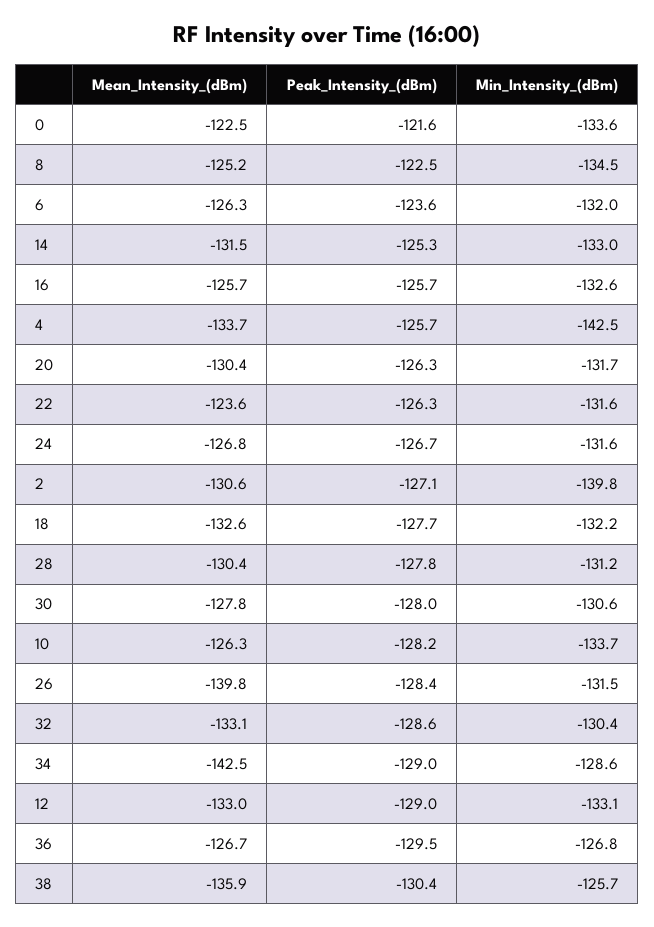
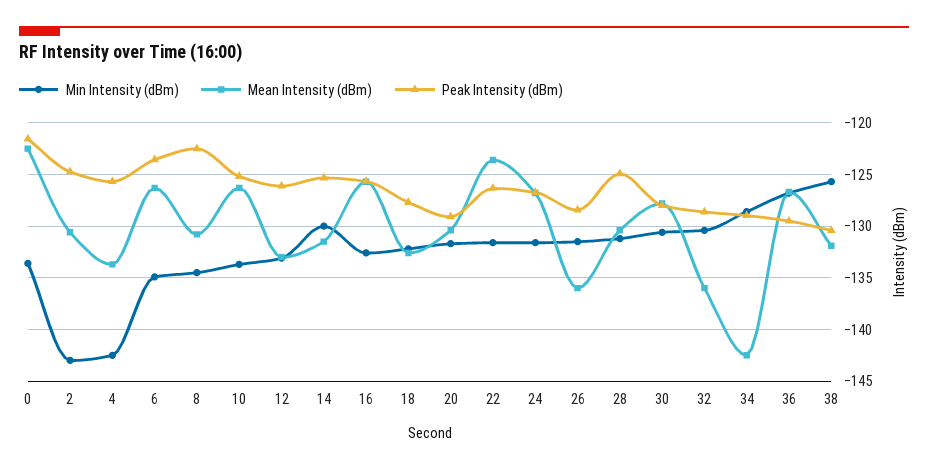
Mean_Intensity_(dBm), 8: -125.2 -> -131
Min_Intensity_(dBm), 6: -132 -> -135
Min_Intensity_(dBm), 14: -133 -> -130
Peak_Intensity_(dBm), 20: -126.3 -> -129
Peak_Intensity_(dBm), 2: -127.1 -> -125
Min_Intensity_(dBm), 2: -139.8 -> -143
Peak_Intensity_(dBm), 28: -127.8 -> -125
Peak_Intensity_(dBm), 10: -128.2 -> -125
Mean_Intensity_(dBm), 26: -139.8 -> -136
Mean_Intensity_(dBm), 32: -133.1 -> -136
Peak_Intensity_(dBm), 12: -129 -> -126
Mean_Intensity_(dBm), 38: -135.9 -> -132

